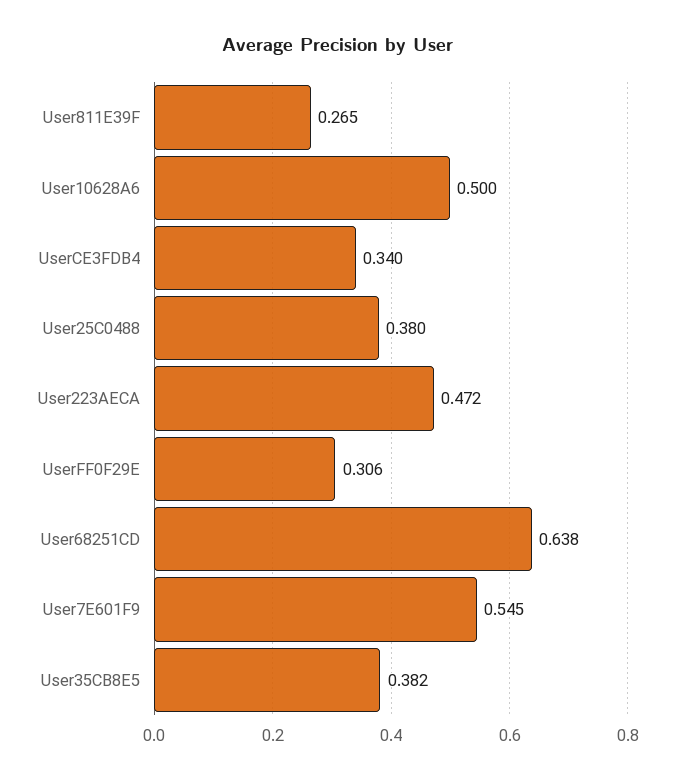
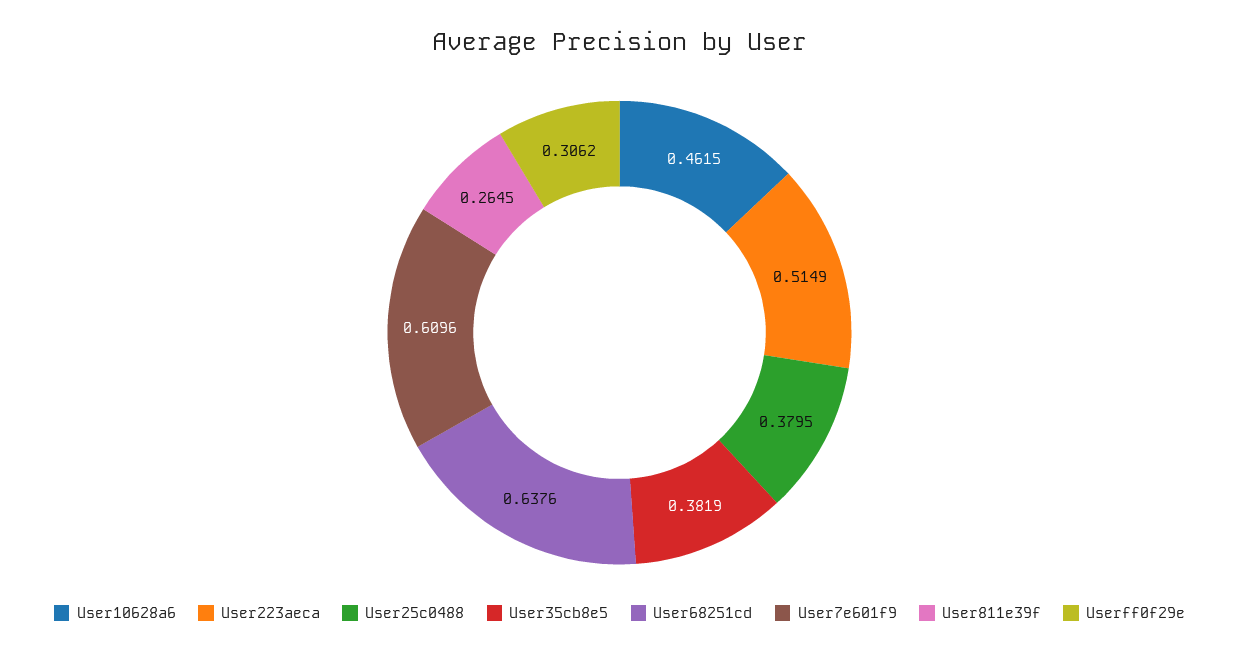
User10628A6: 0.5 -> 0.4615
UserCE3FDB4: 0.34 -> none
User223AECA: 0.472 -> 0.5149
User7E601F9: 0.545 -> 0.6096

